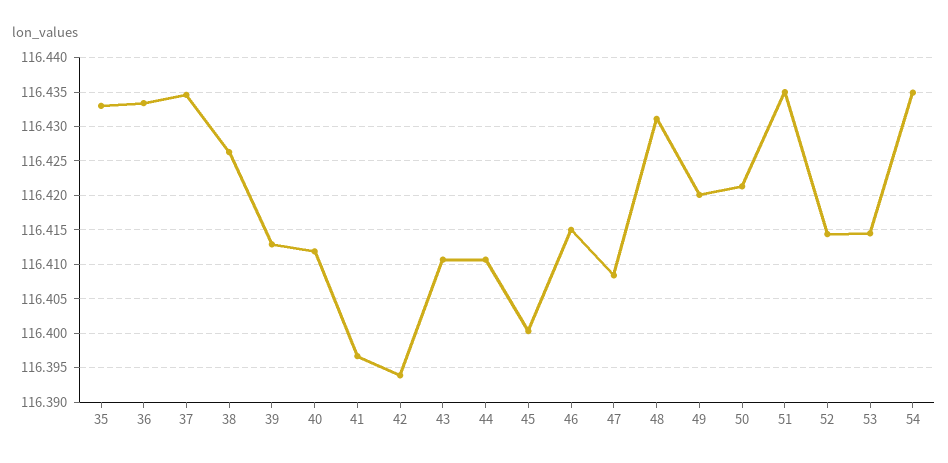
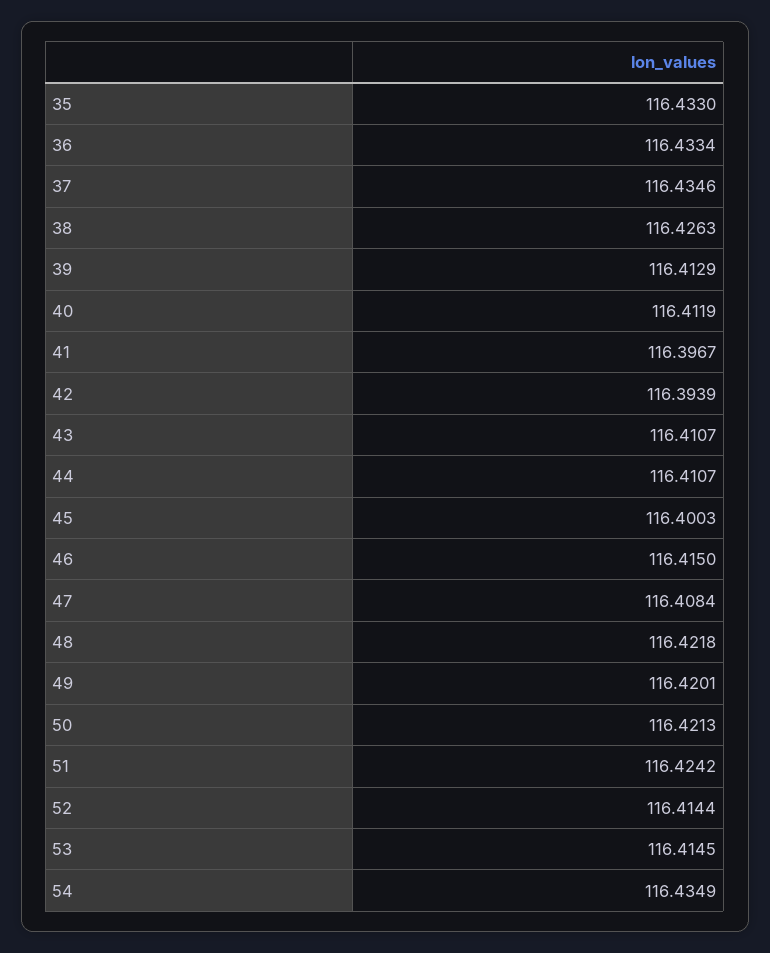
48: 116.431 -> 116.4218
51: 116.435 -> 116.4242

